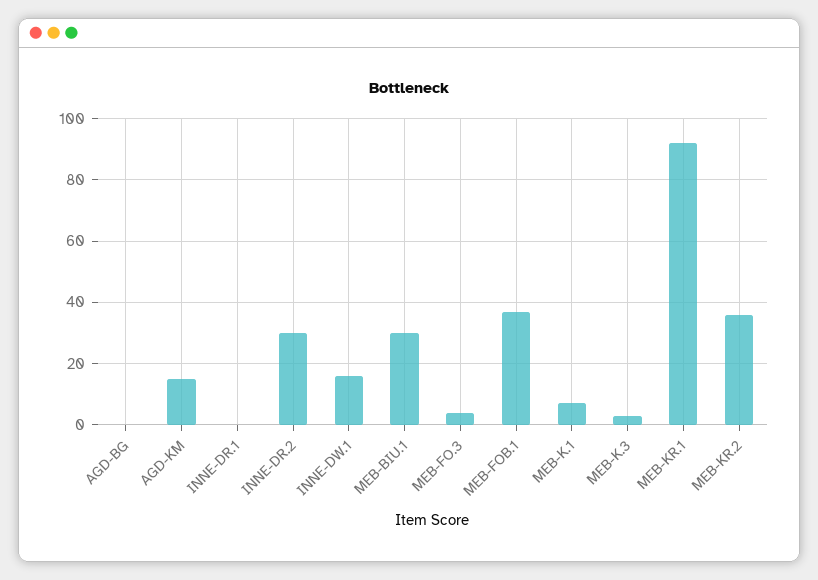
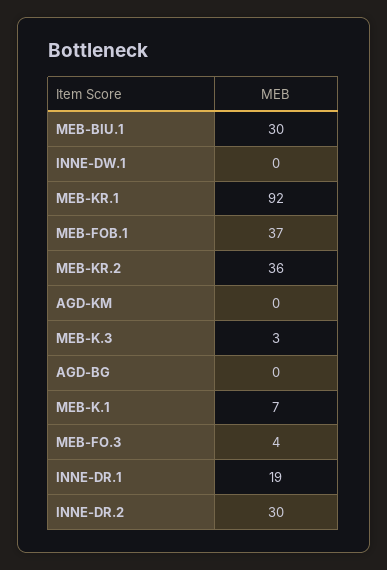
AGD-KM: 15 -> 0
INNE-DR.1: 0 -> 19
INNE-DW.1: 15 -> 0

